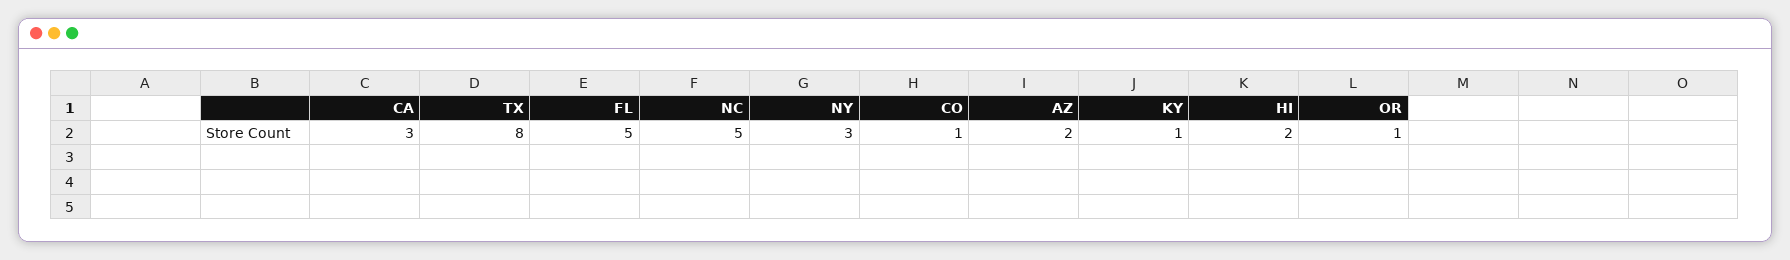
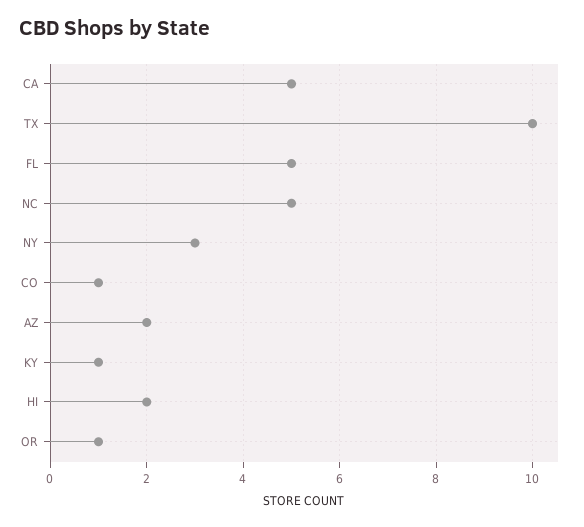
CA: 3 -> 5
TX: 8 -> 10

